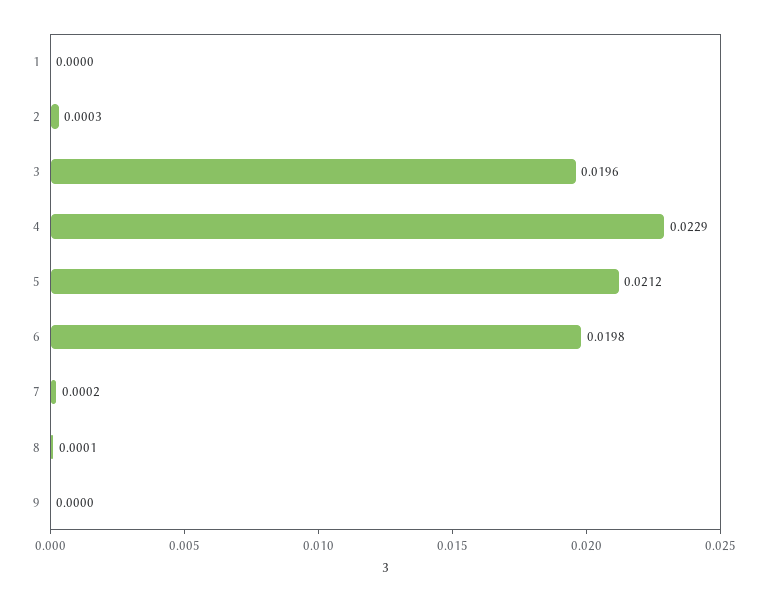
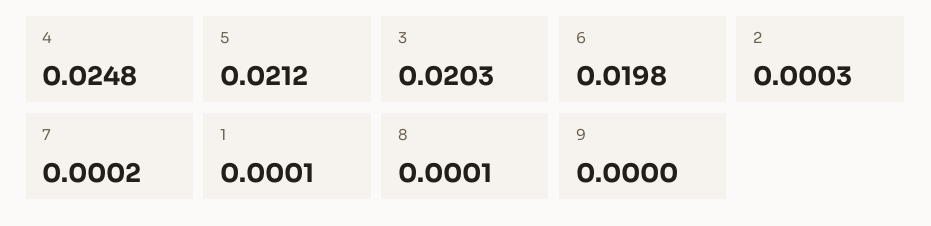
1: 0 -> 0.0001
3: 0.0196 -> 0.0203
4: 0.0229 -> 0.0248

